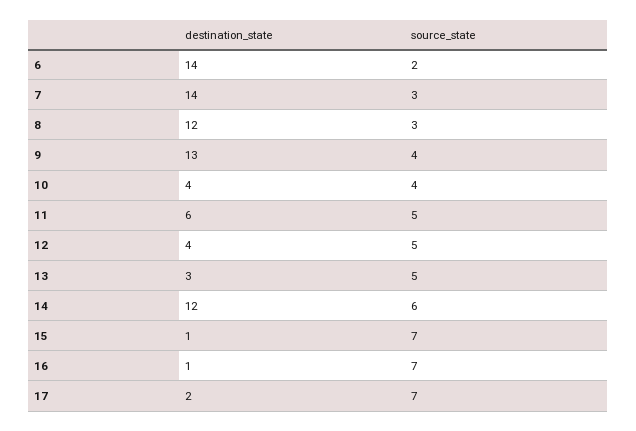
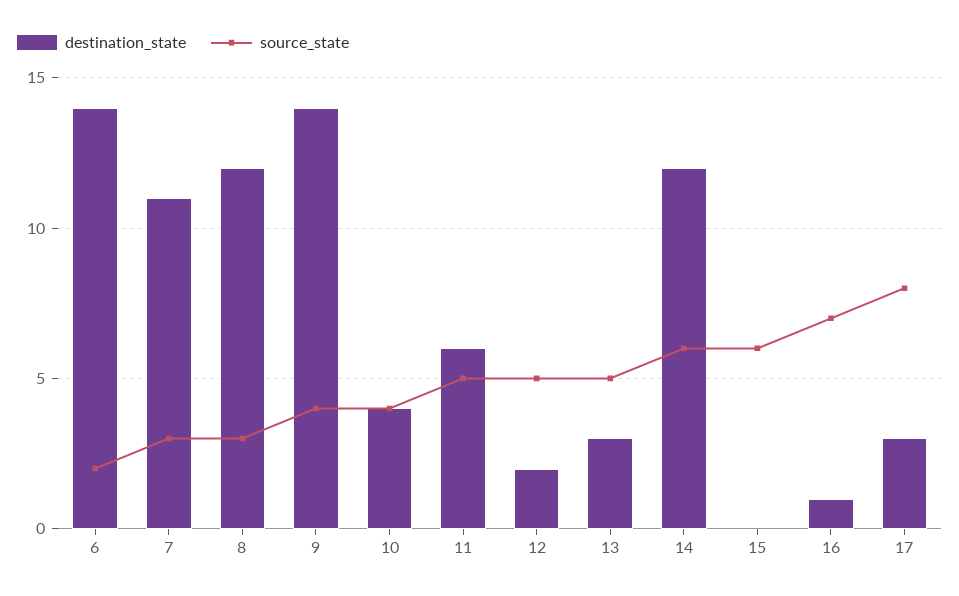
destination_state, 7: 14 -> 11
destination_state, 9: 13 -> 14
destination_state, 12: 4 -> 2
destination_state, 15: 1 -> 0
source_state, 15: 7 -> 6
destination_state, 17: 2 -> 3
source_state, 17: 7 -> 8

